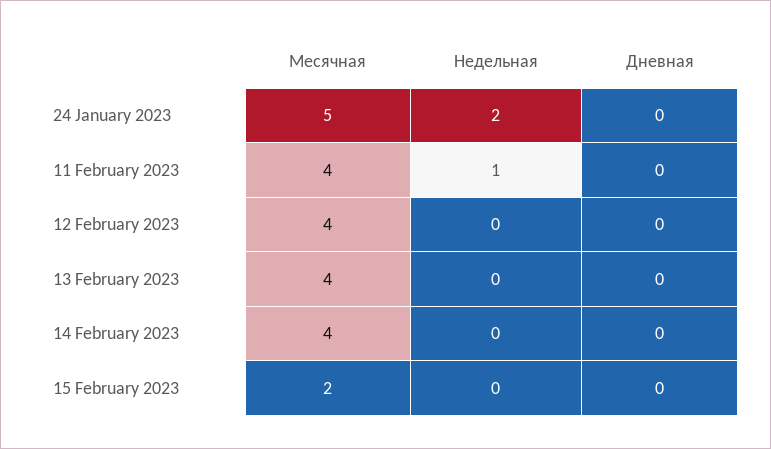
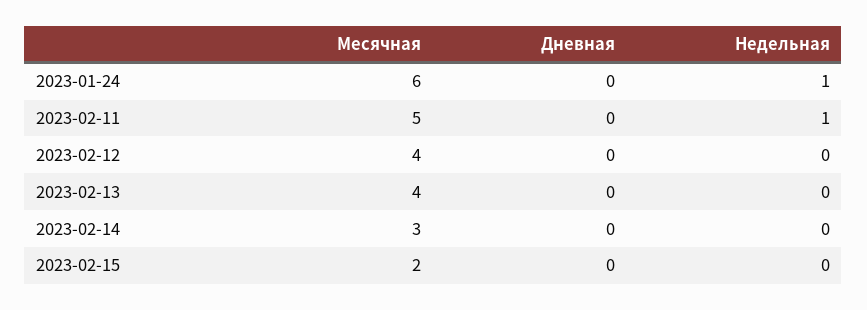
Месячная, 24 January 2023: 5 -> 6
Недельная, 24 January 2023: 2 -> 1
Месячная, 11 February 2023: 4 -> 5
Месячная, 14 February 2023: 4 -> 3

